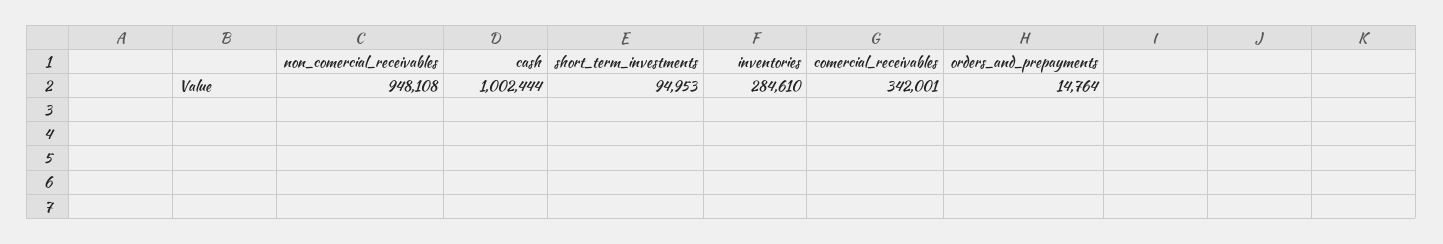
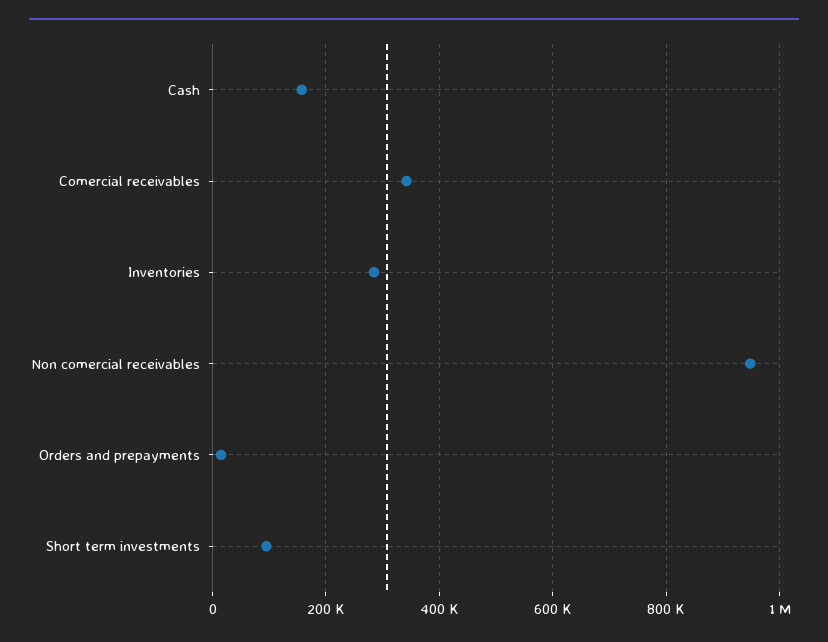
cash: 1002444 -> 160000

